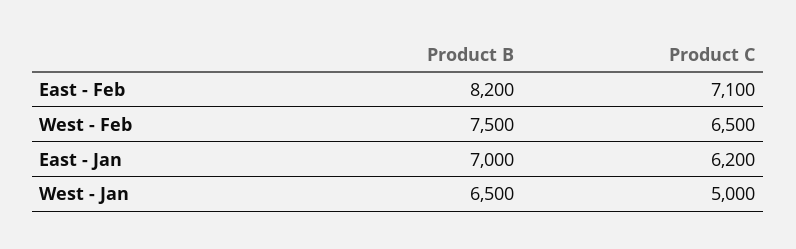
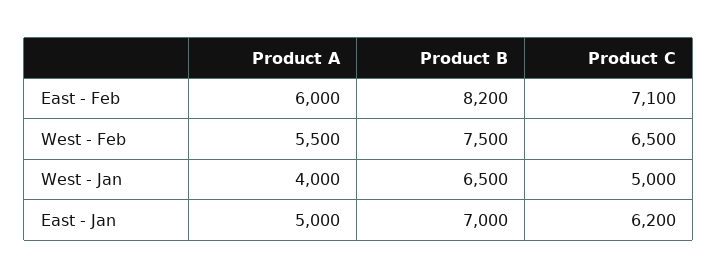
Product A, East - Feb: none -> 6000
Product A, West - Feb: none -> 5500
Product A, West - Jan: none -> 4000
Product A, East - Jan: none -> 5000

